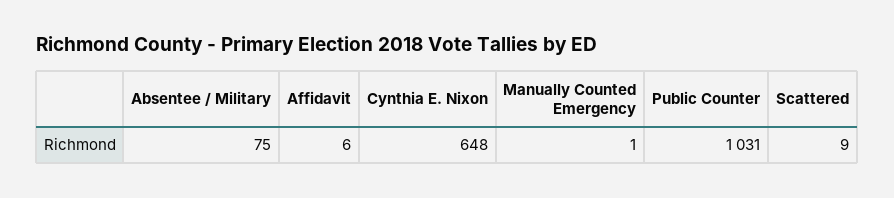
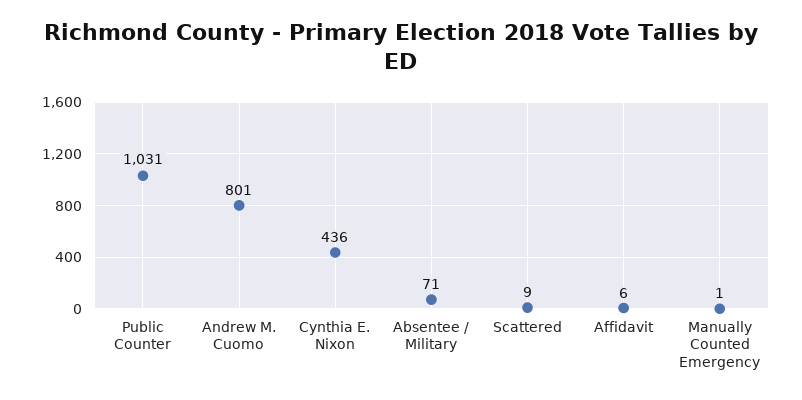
Absentee / Military: 75 -> 71
Cynthia E. Nixon: 648 -> 436
Andrew M. Cuomo: none -> 801

